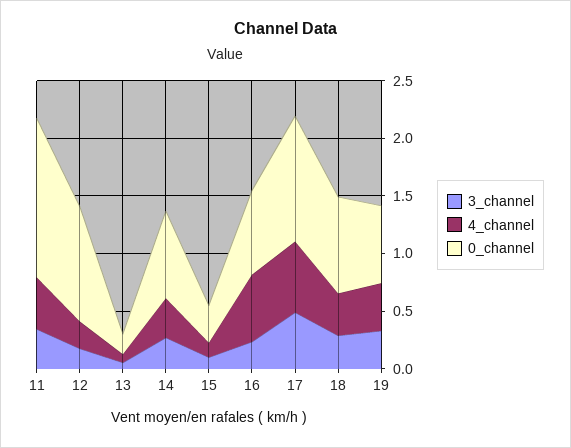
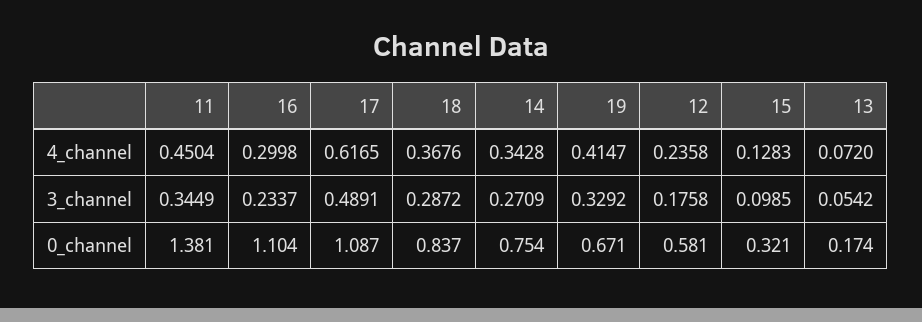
0_channel, 12: 1 -> 0.581
4_channel, 16: 0.6 -> 0.2998
0_channel, 16: 0.7 -> 1.104

